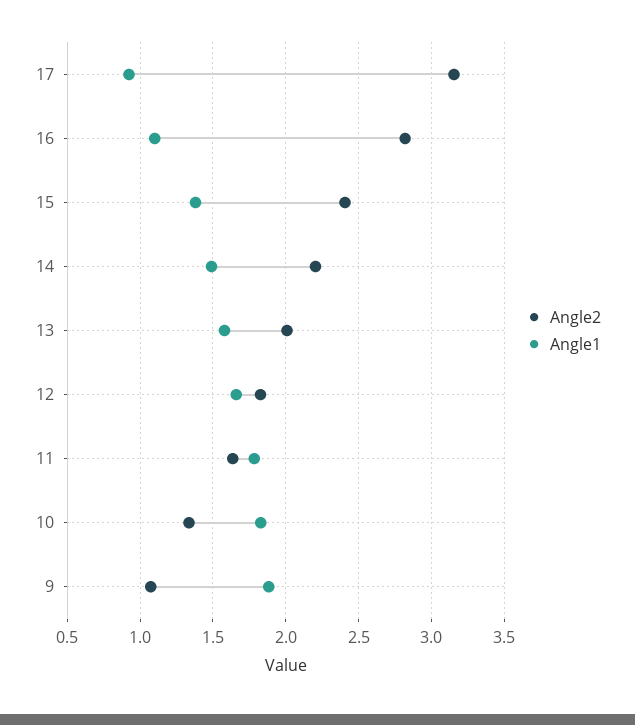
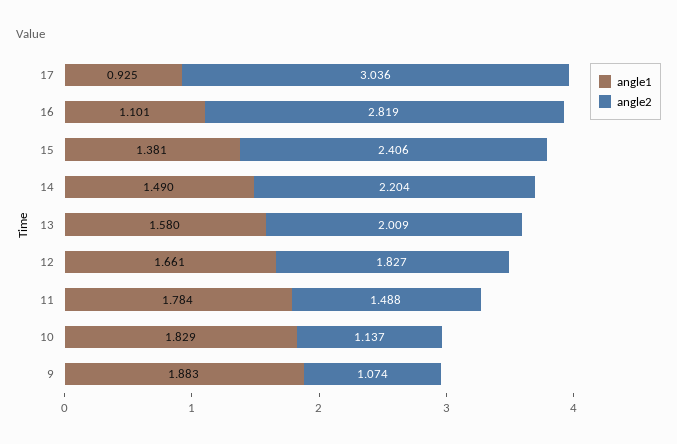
Angle2, 17: 3.15 -> 3.036
Angle2, 11: 1.65 -> 1.488
Angle2, 10: 1.35 -> 1.137

